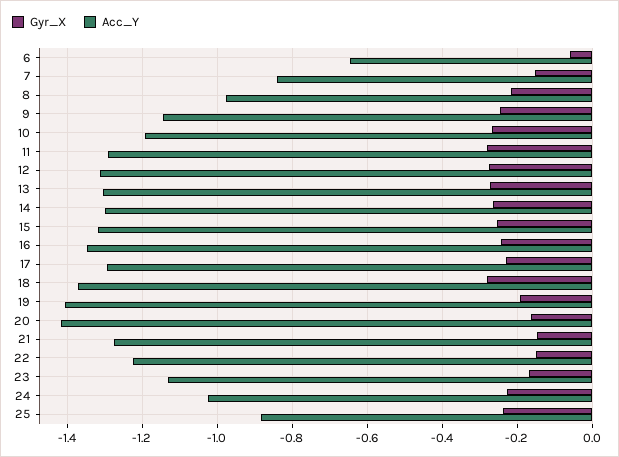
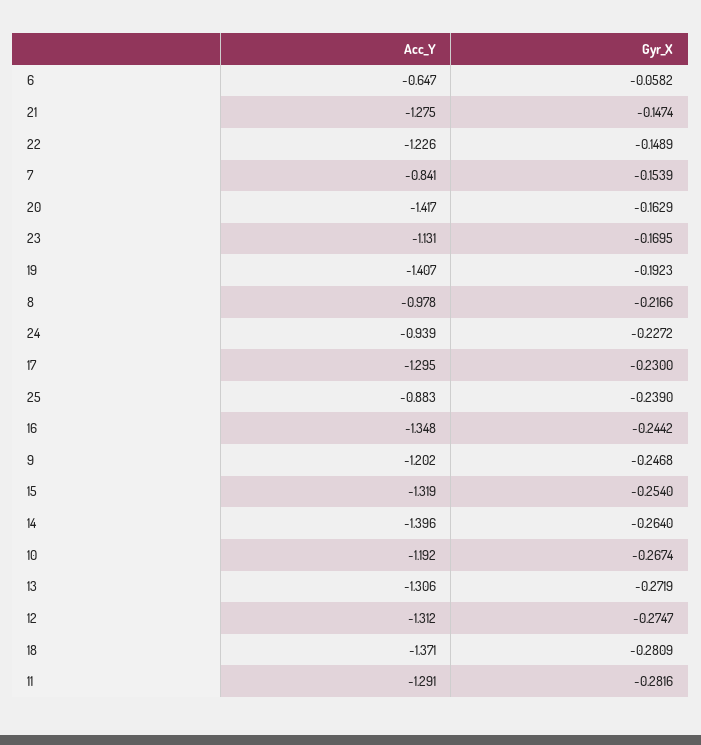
Acc_Y, 9: -1.14 -> -1.202
Acc_Y, 14: -1.3 -> -1.396
Acc_Y, 24: -1.02 -> -0.939

